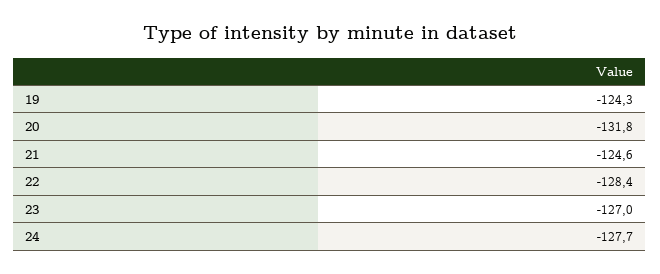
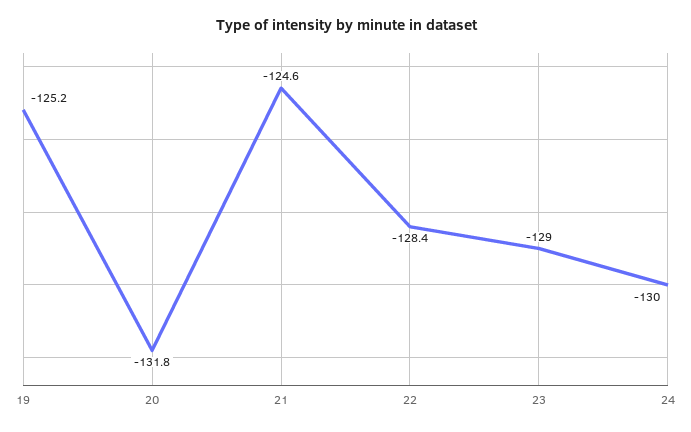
19: -124.3 -> -125.2
23: -127 -> -129
24: -127.7 -> -130

